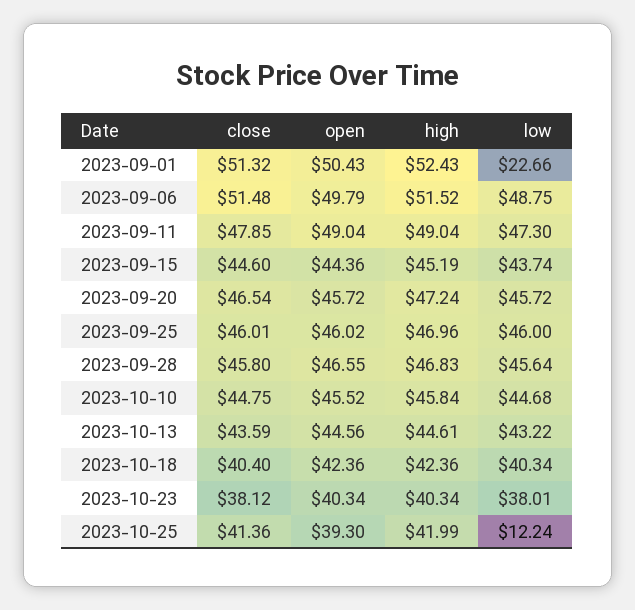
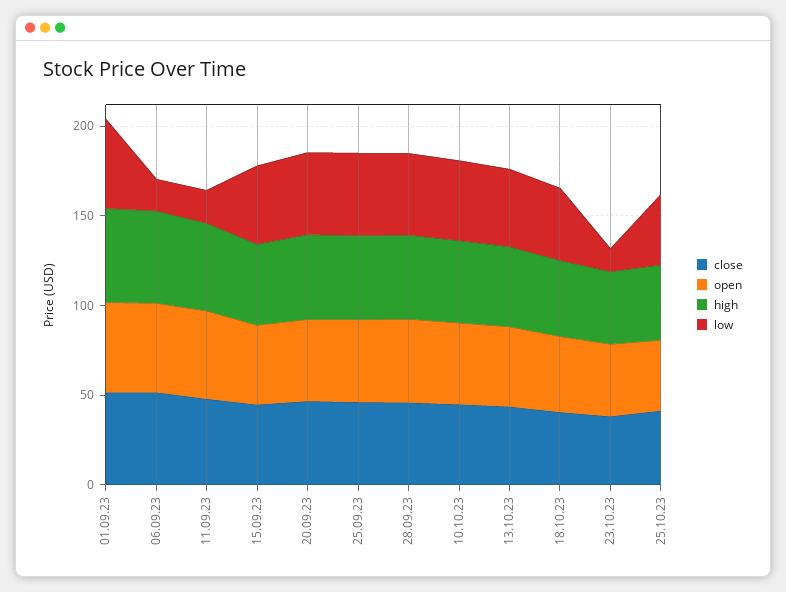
low, 2023-09-01: 22.66 -> 50
low, 2023-09-06: 48.75 -> 20
low, 2023-09-11: 47.3 -> 20
low, 2023-10-23: 38.01 -> 10
low, 2023-10-25: 12.24 -> 40

